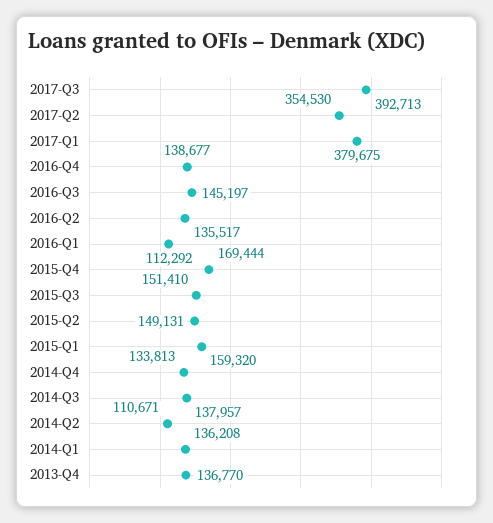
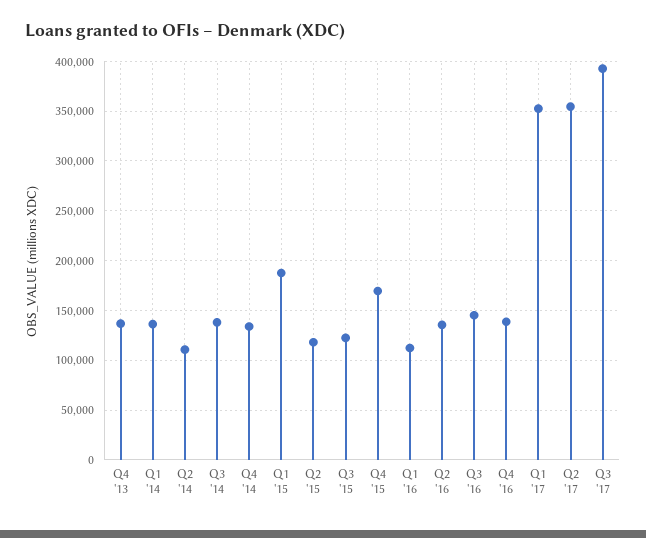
2017-Q1: 379675 -> 350000
2015-Q3: 151410 -> 120000
2015-Q2: 149131 -> 120000
2015-Q1: 159320 -> 190000

